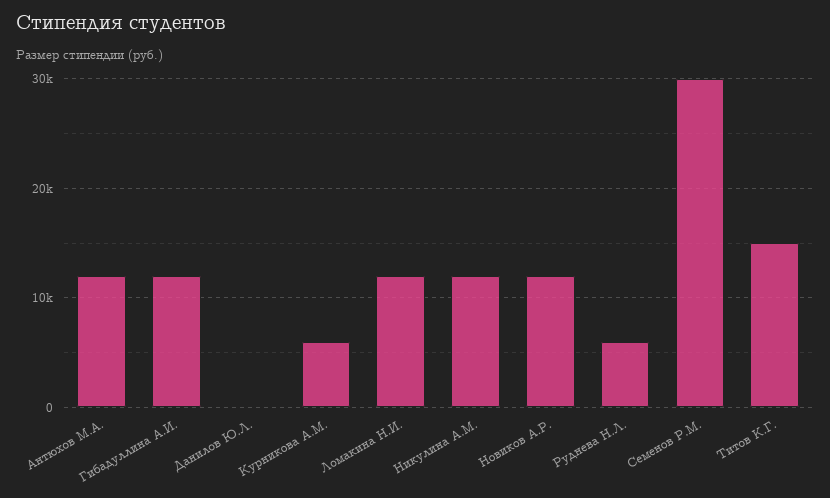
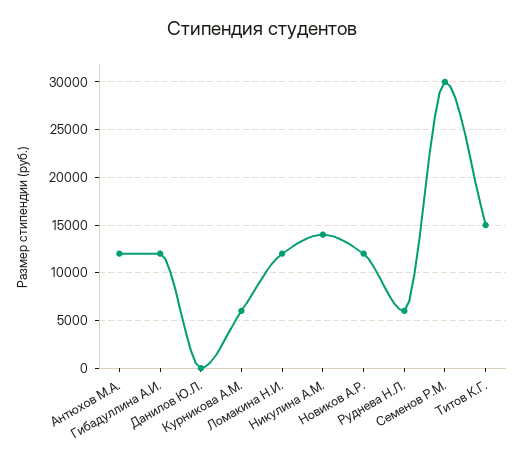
Никулина А.М.: 12000 -> 14000

